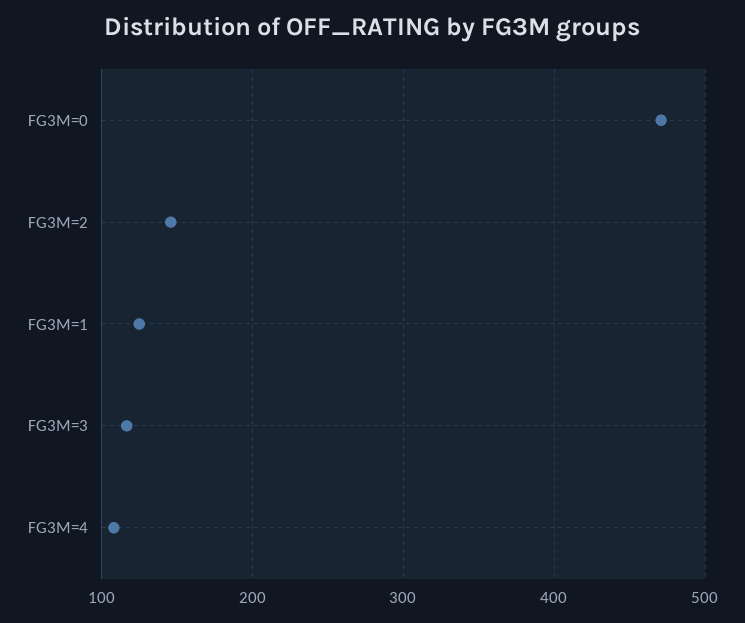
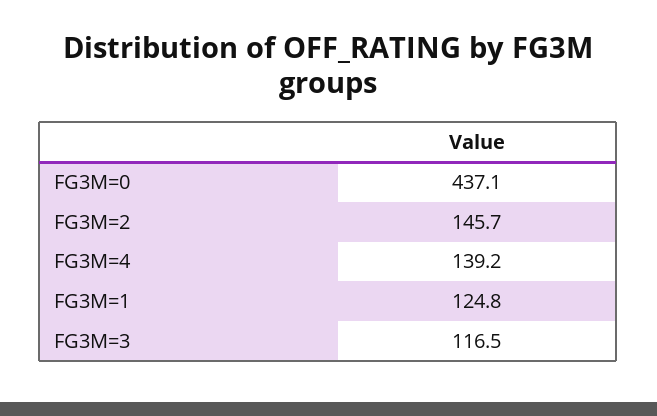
FG3M=0: 470 -> 437.1
FG3M=4: 110 -> 139.2

